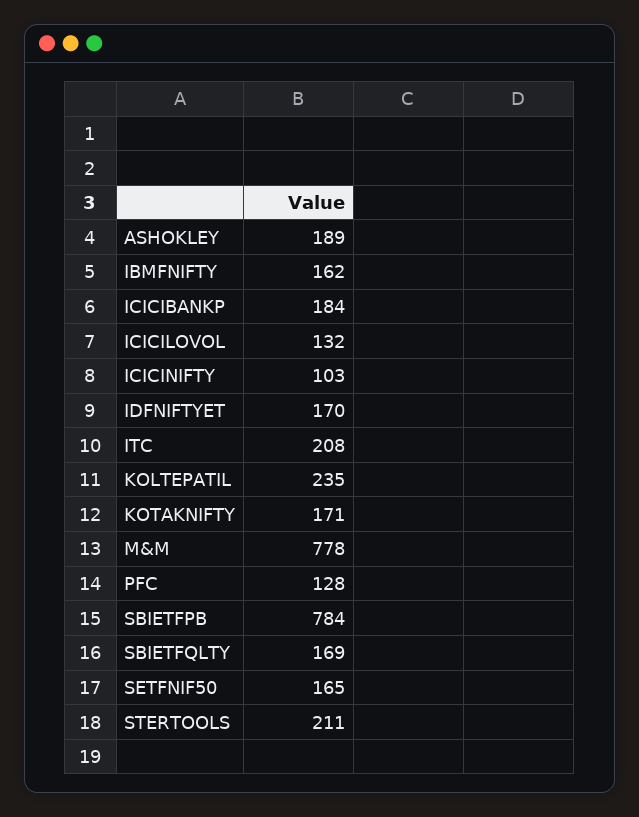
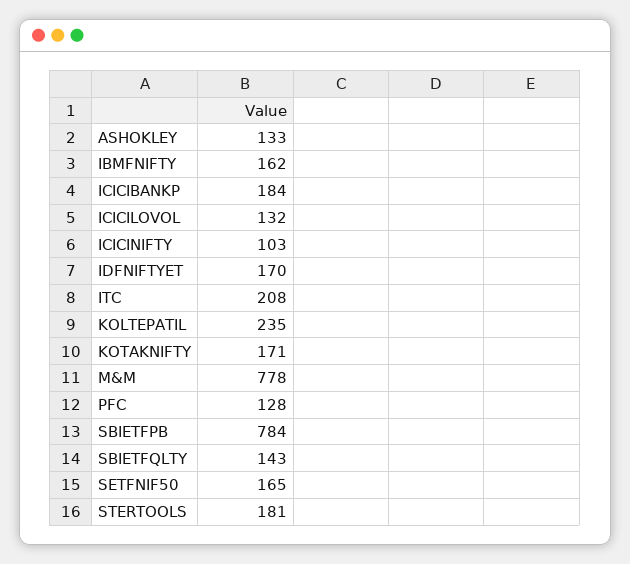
ASHOKLEY: 189 -> 133
SBIETFQLTY: 169 -> 143
STERTOOLS: 211 -> 181

